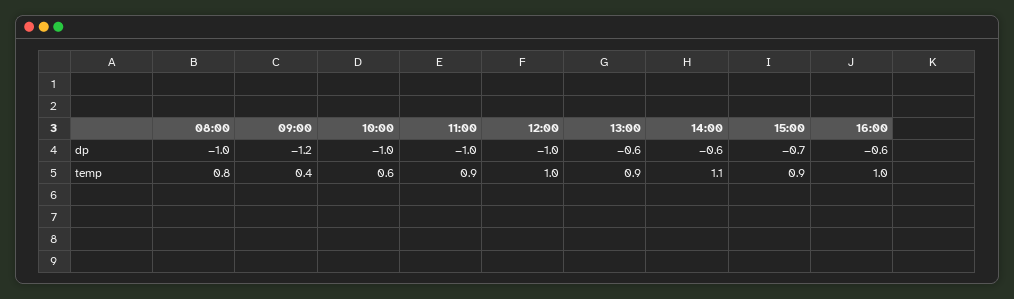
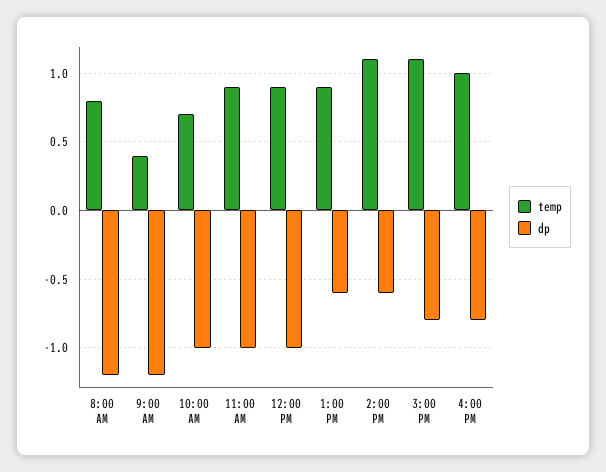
dp, 08:00: -1 -> -1.2
dp, 15:00: -0.7 -> -0.8
dp, 16:00: -0.6 -> -0.8
temp, 10:00: 0.6 -> 0.7
temp, 12:00: 1 -> 0.9
temp, 15:00: 0.9 -> 1.1

